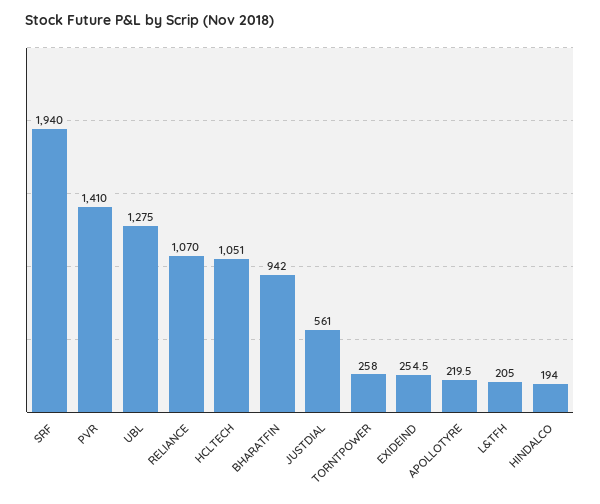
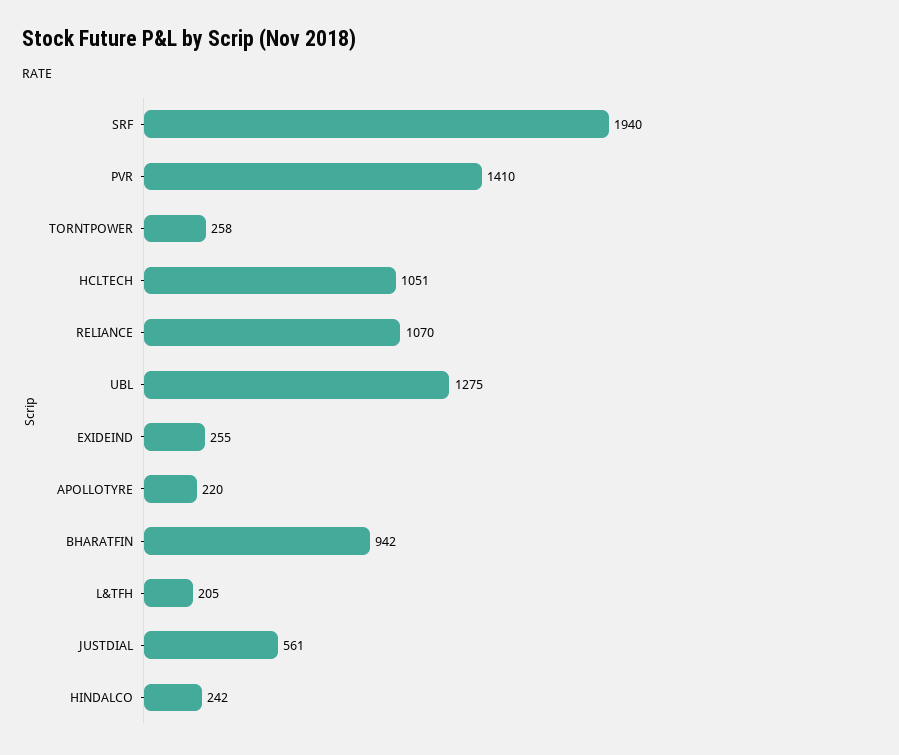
HINDALCO: 194 -> 242

